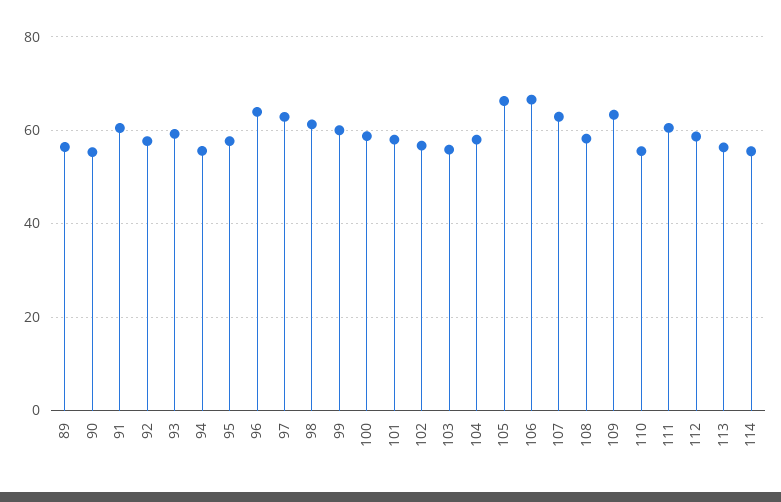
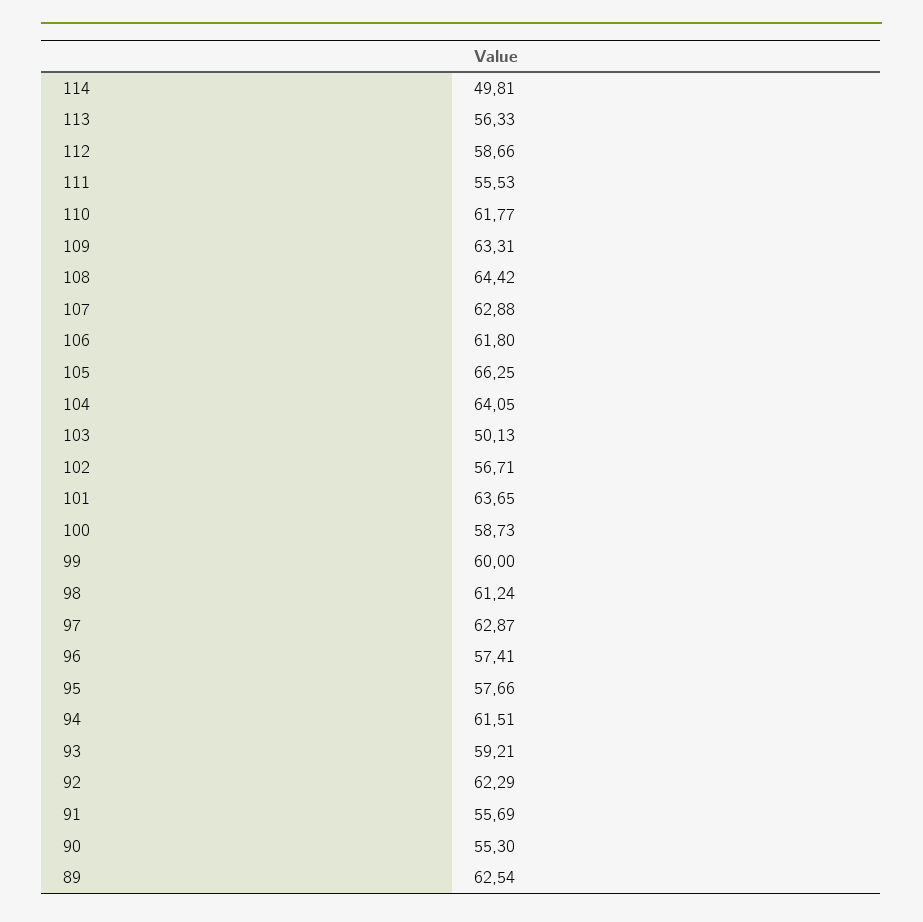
89: 56 -> 62.54
91: 60 -> 55.69
92: 58 -> 62.29
94: 56 -> 61.51
96: 64 -> 57.41
101: 58 -> 63.65
103: 56 -> 50.13
104: 58 -> 64.05
106: 66 -> 61.8
108: 58 -> 64.42
110: 56 -> 61.77
111: 60 -> 55.53
114: 56 -> 49.81

